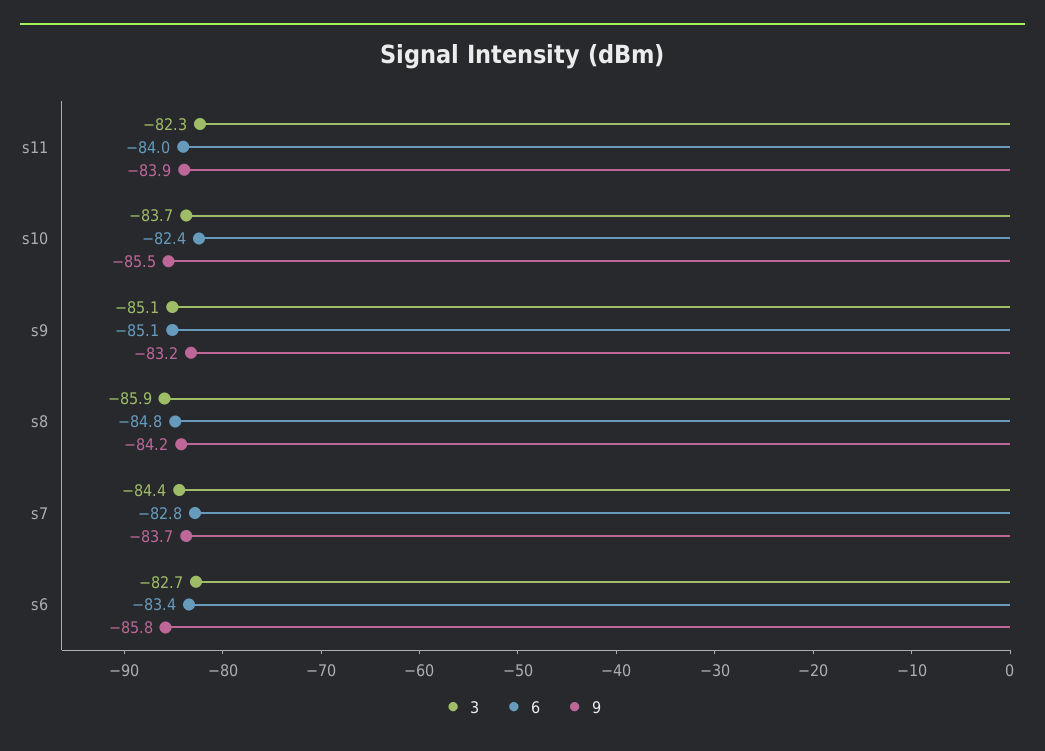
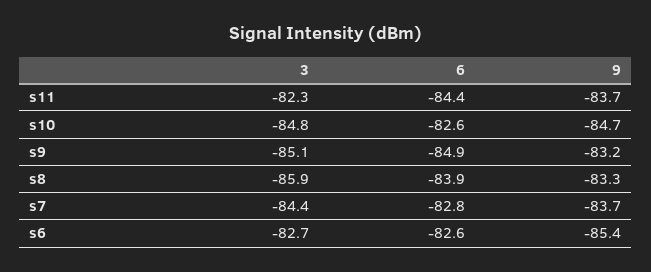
6, s11: -84 -> -84.4
9, s11: -83.9 -> -83.7
3, s10: -83.7 -> -84.8
6, s10: -82.4 -> -82.6
9, s10: -85.5 -> -84.7
6, s9: -85.1 -> -84.9
6, s8: -84.8 -> -83.9
9, s8: -84.2 -> -83.3
6, s6: -83.4 -> -82.6
9, s6: -85.8 -> -85.4

